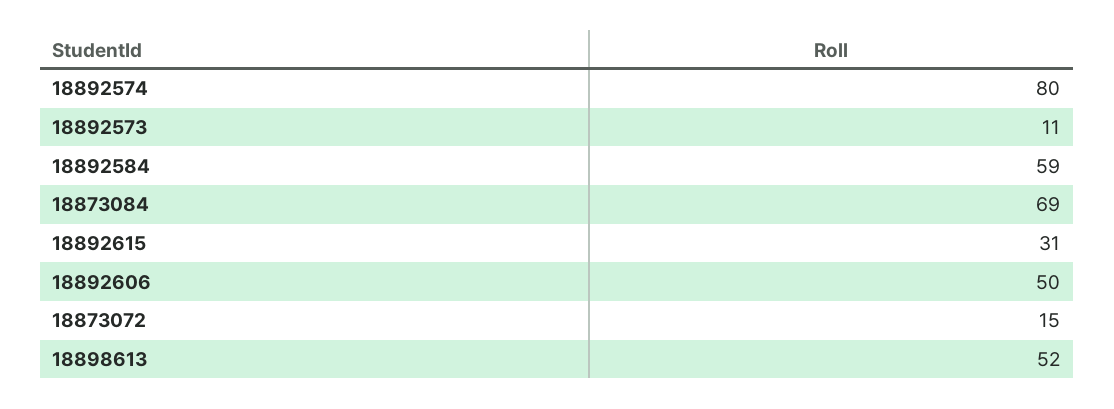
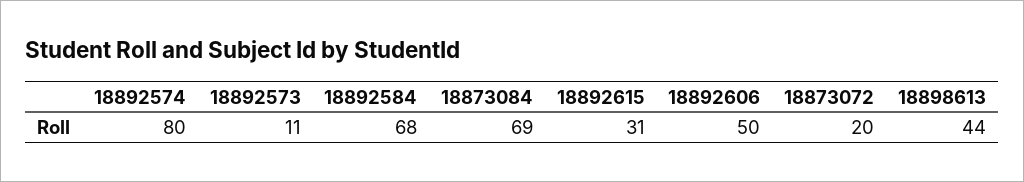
18892584: 59 -> 68
18873072: 15 -> 20
18898613: 52 -> 44

